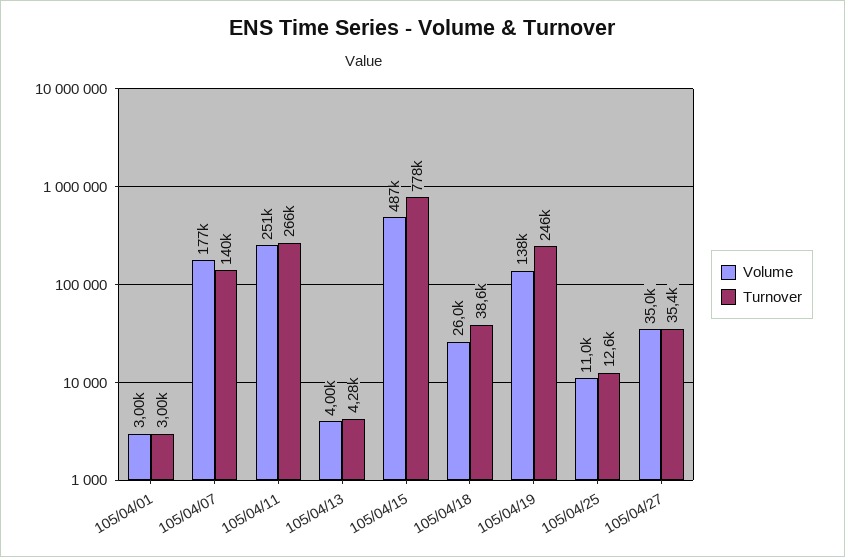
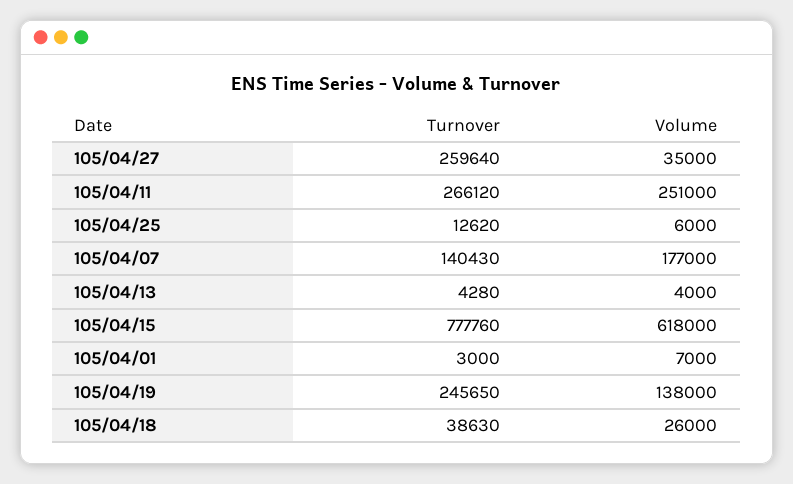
Volume, 105/04/01: 3000 -> 7000
Volume, 105/04/15: 487000 -> 618000
Volume, 105/04/25: 11000 -> 6000
Turnover, 105/04/27: 35400 -> 259640

